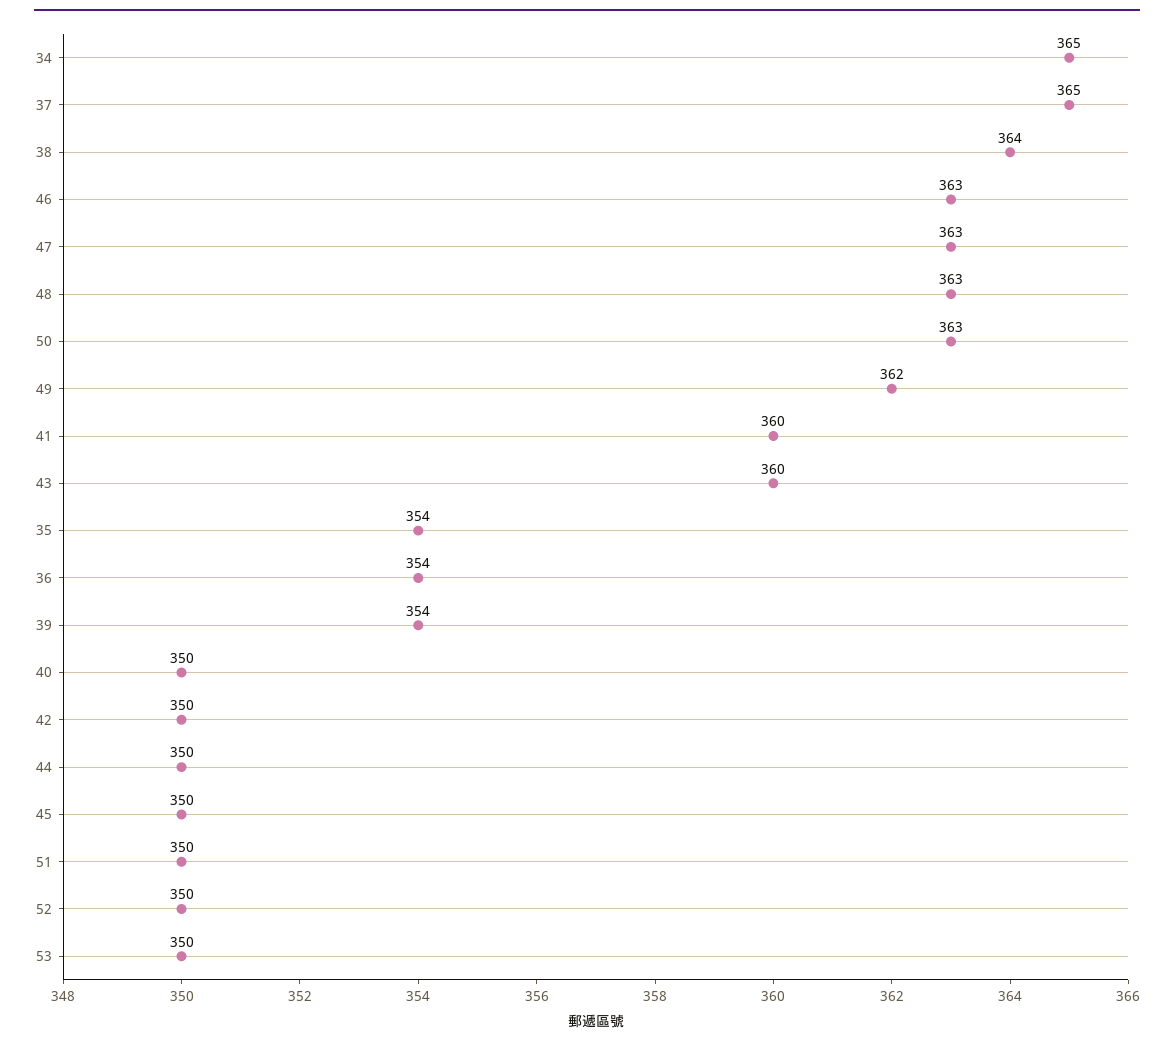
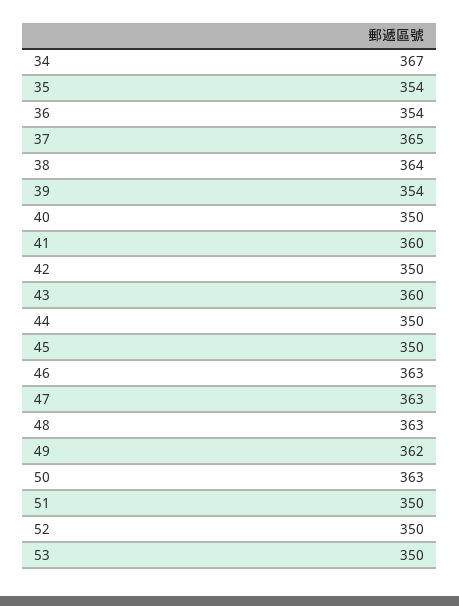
34: 365 -> 367

